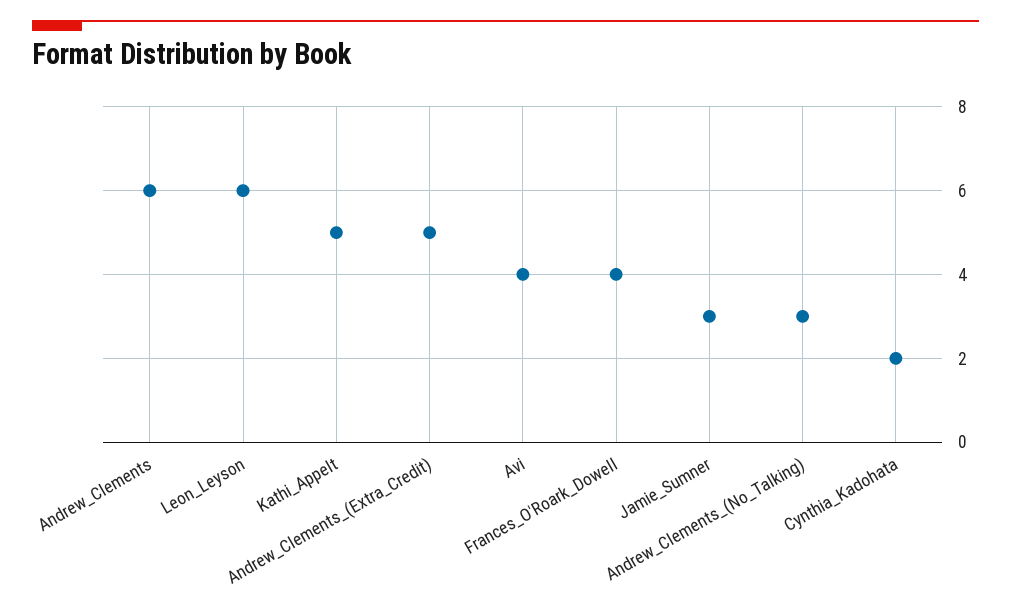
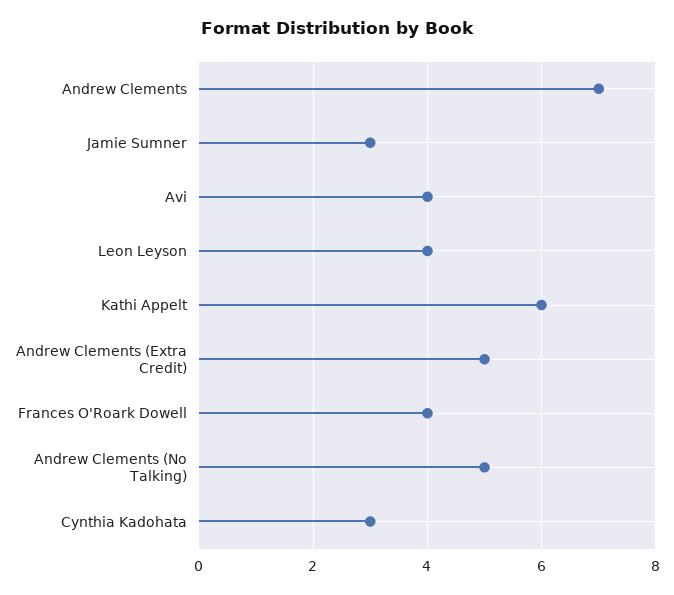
Andrew_Clements: 6 -> 7
Leon_Leyson: 6 -> 4
Kathi_Appelt: 5 -> 6
Andrew_Clements_(No_Talking): 3 -> 5
Cynthia_Kadohata: 2 -> 3

